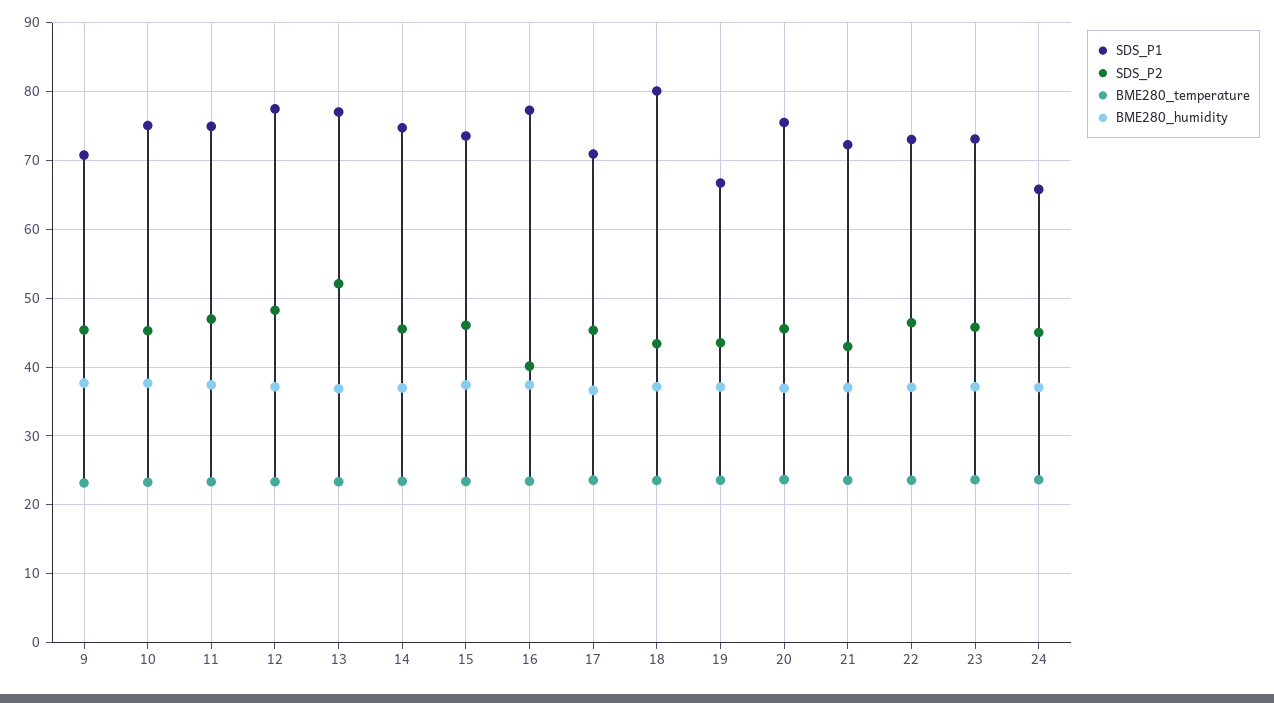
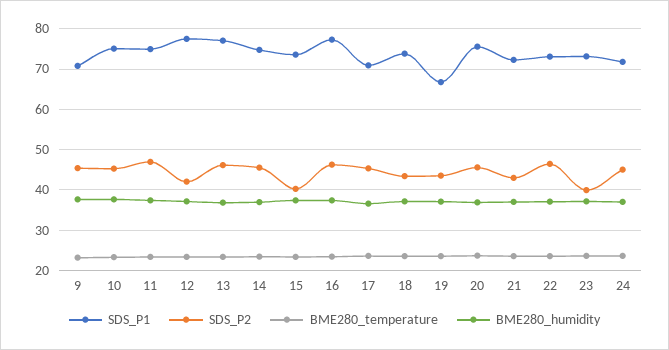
SDS_P2, 12: 48 -> 42
SDS_P2, 13: 52 -> 46
SDS_P2, 15: 46 -> 40
SDS_P2, 16: 40 -> 46
SDS_P1, 18: 80 -> 74
SDS_P2, 23: 46 -> 40
SDS_P1, 24: 66 -> 72

